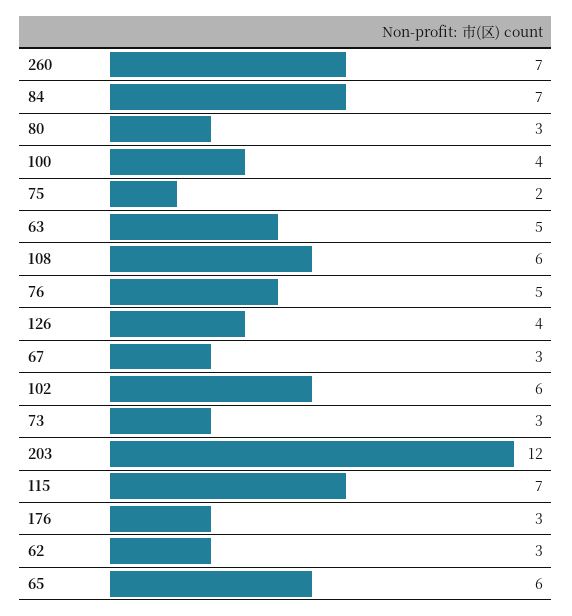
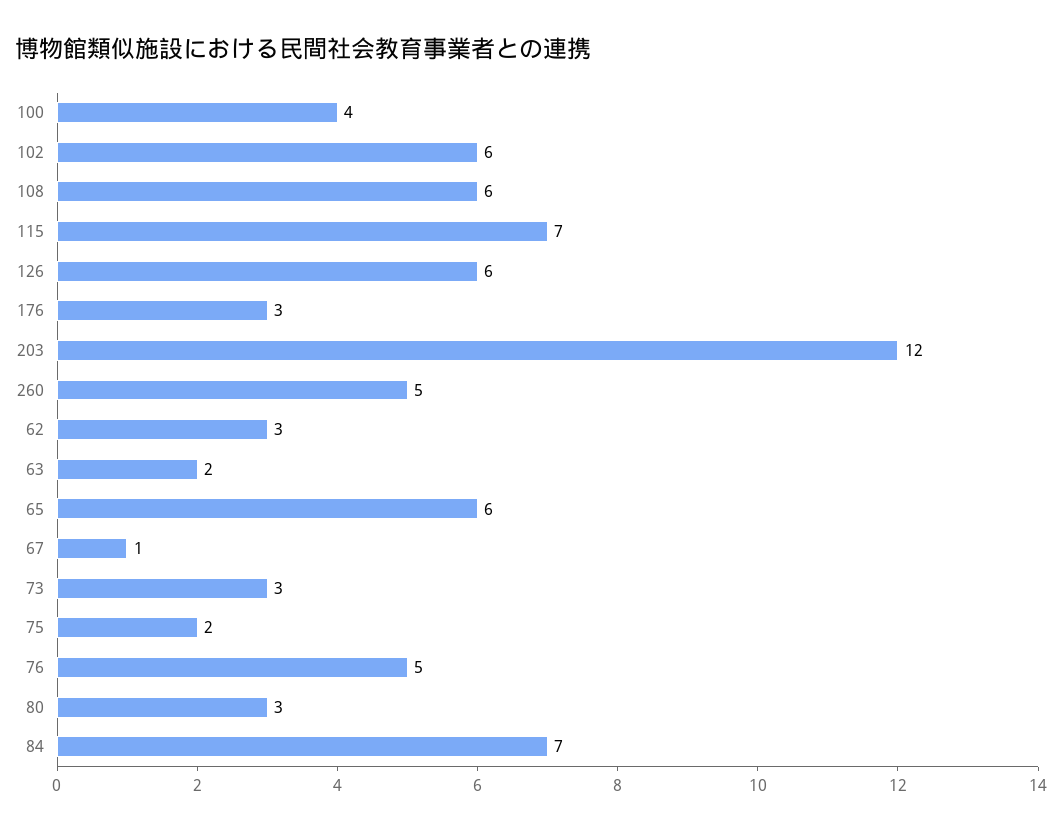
260: 7 -> 5
63: 5 -> 2
126: 4 -> 6
67: 3 -> 1

